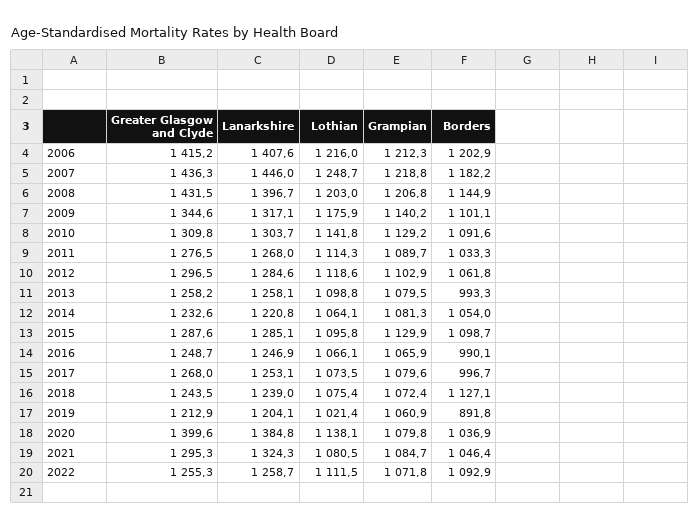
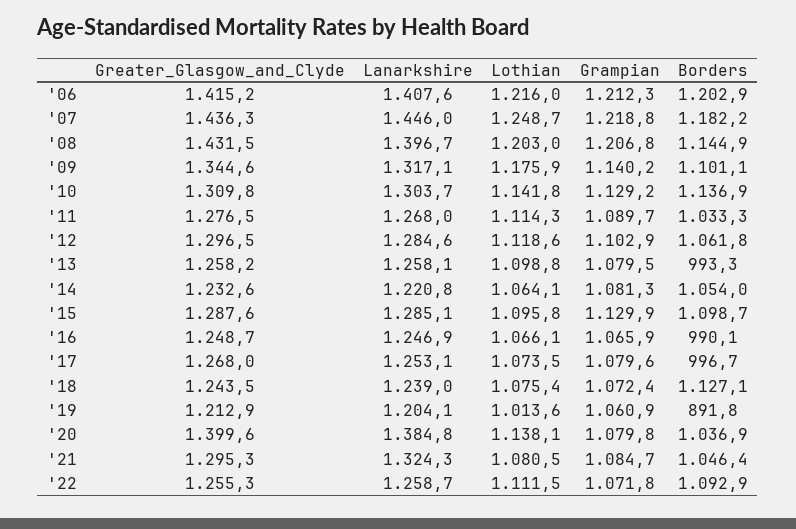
Borders, 2010: 1091.6 -> 1136.9
Lothian, 2019: 1021.4 -> 1013.6

